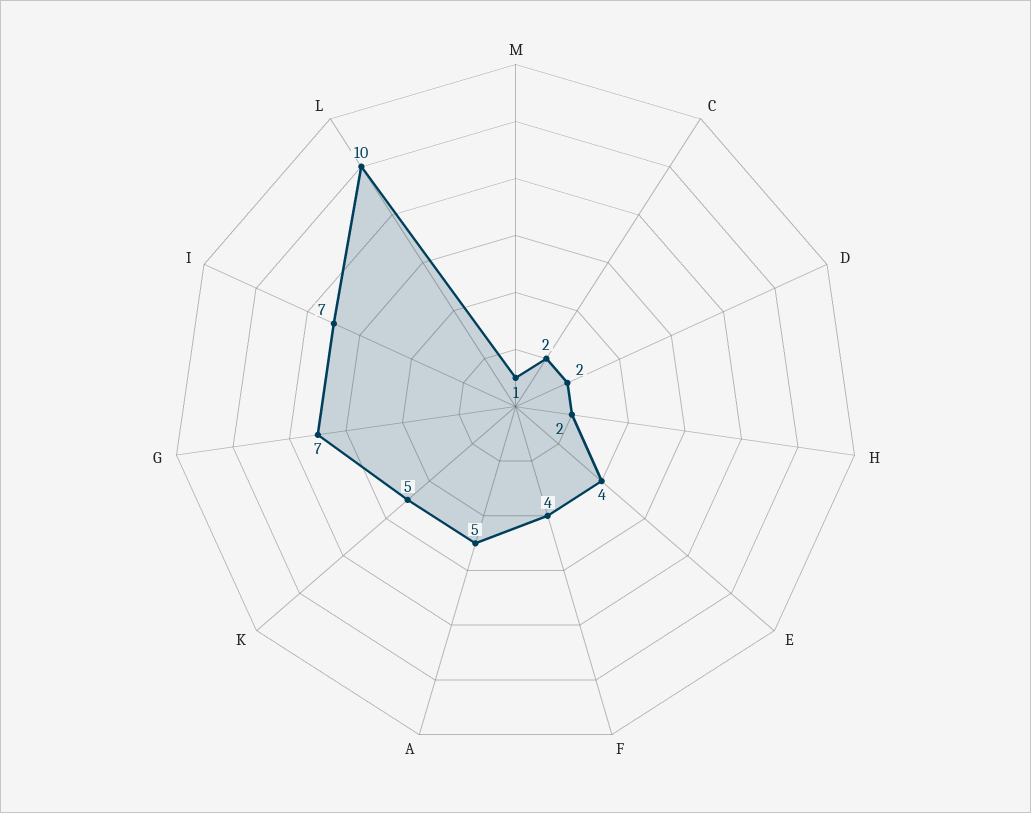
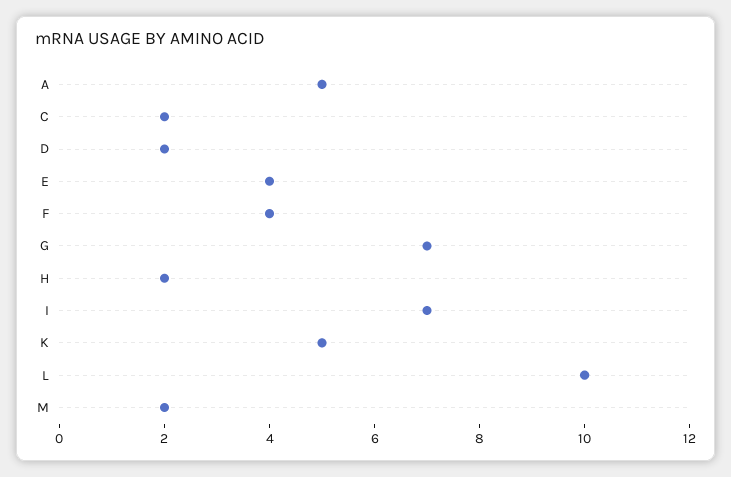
M: 1 -> 2

